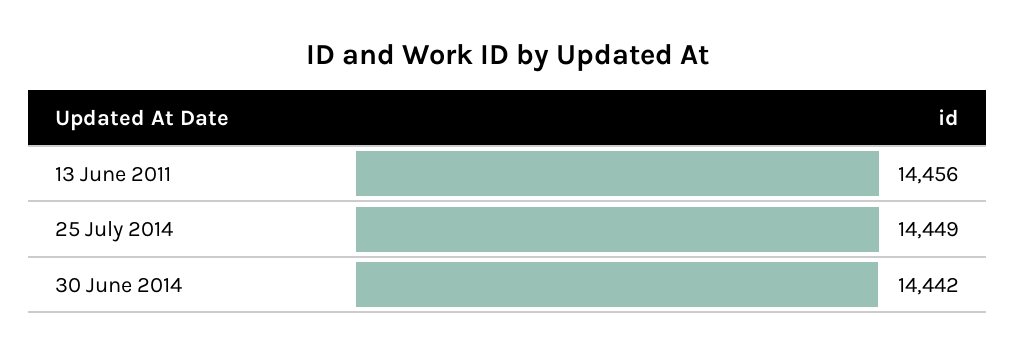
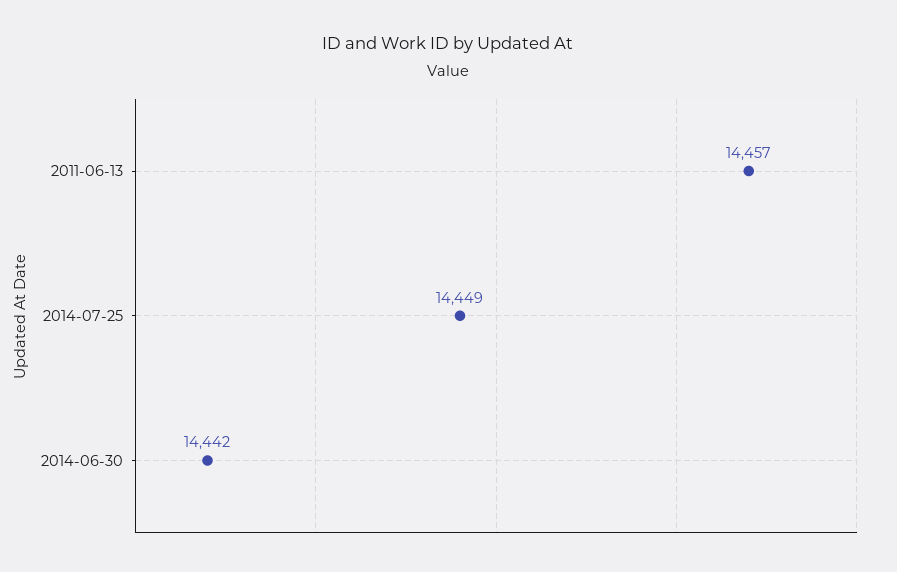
13 June 2011: 14456 -> 14457

